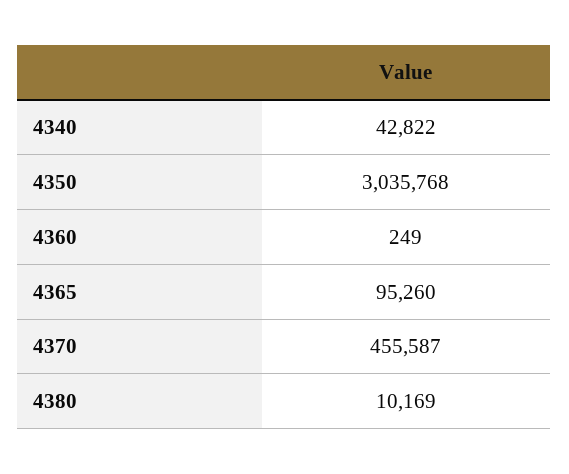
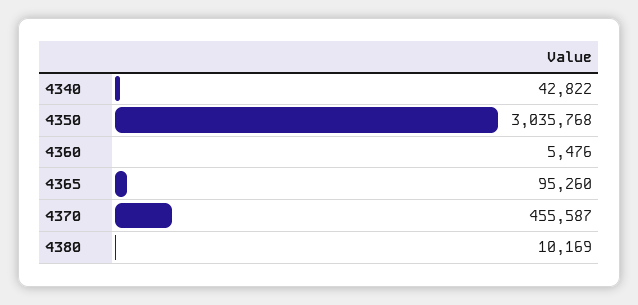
4360: 249 -> 5476

